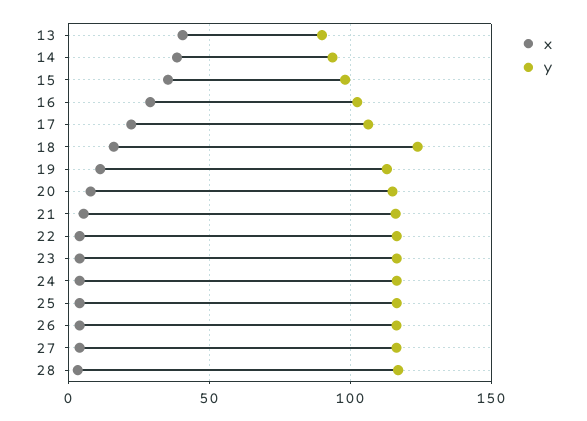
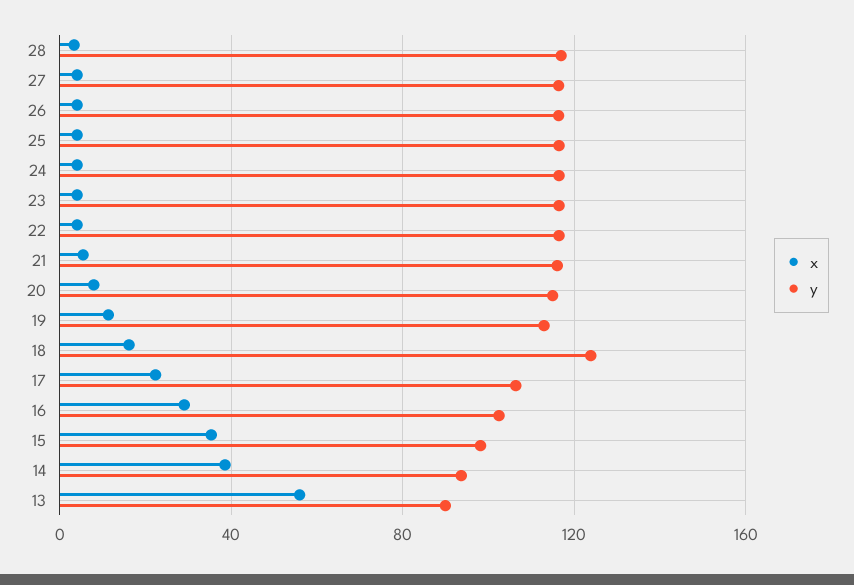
x, 13: 40 -> 55

